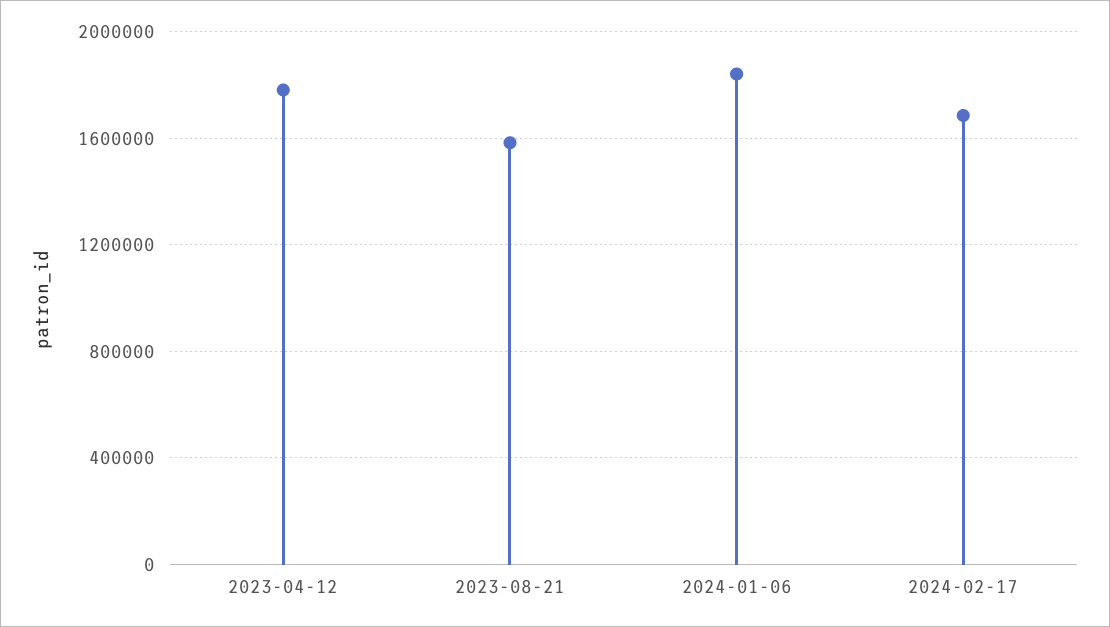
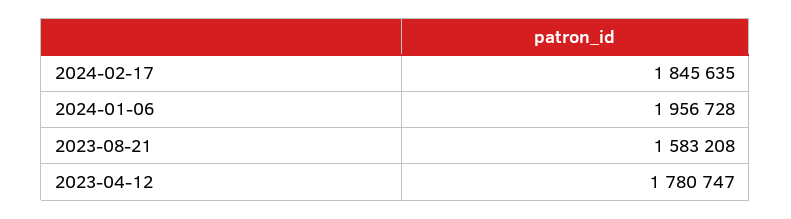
2024-01-06: 1850000 -> 1956728
2024-02-17: 1700000 -> 1845635

